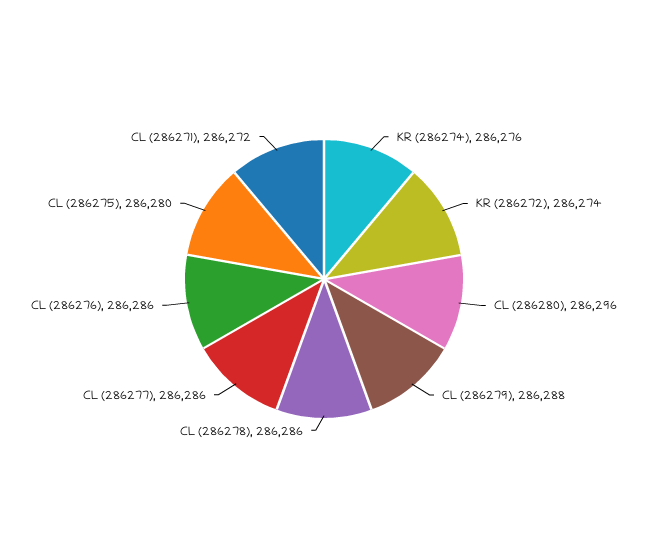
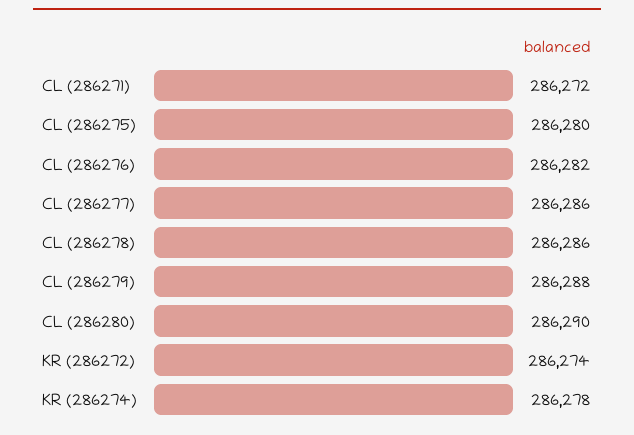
KR (286274): 286276 -> 286278
CL (286280): 286296 -> 286290
CL (286276): 286286 -> 286282

